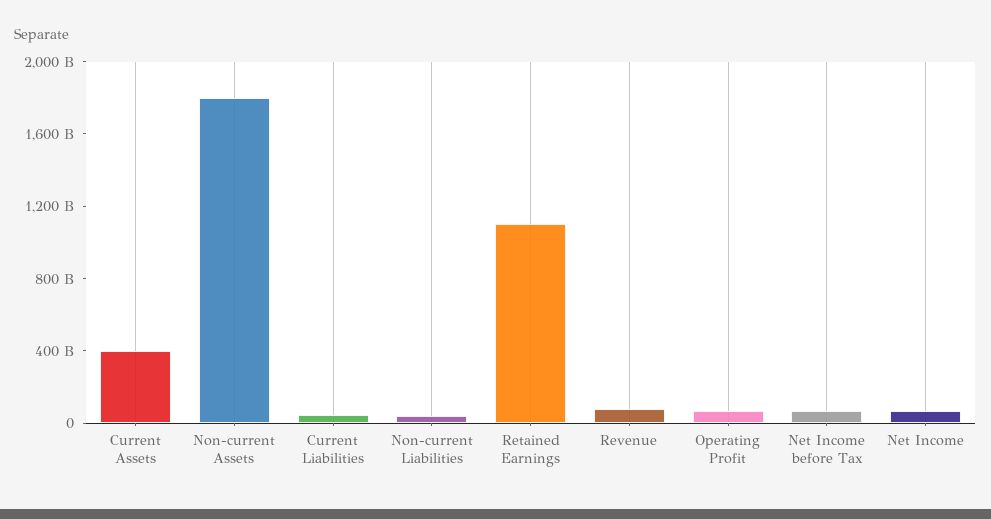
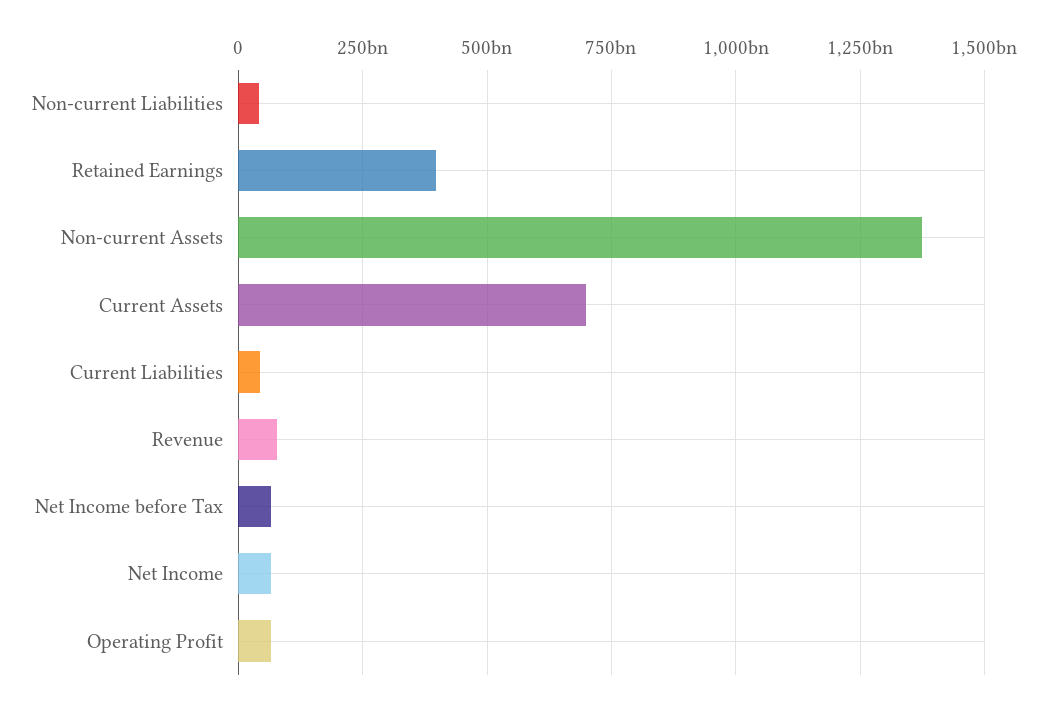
Current Assets: 400000000000 -> 700000000000
Non-current Assets: 1800000000000 -> 1375000000000
Retained Earnings: 1100000000000 -> 400000000000

